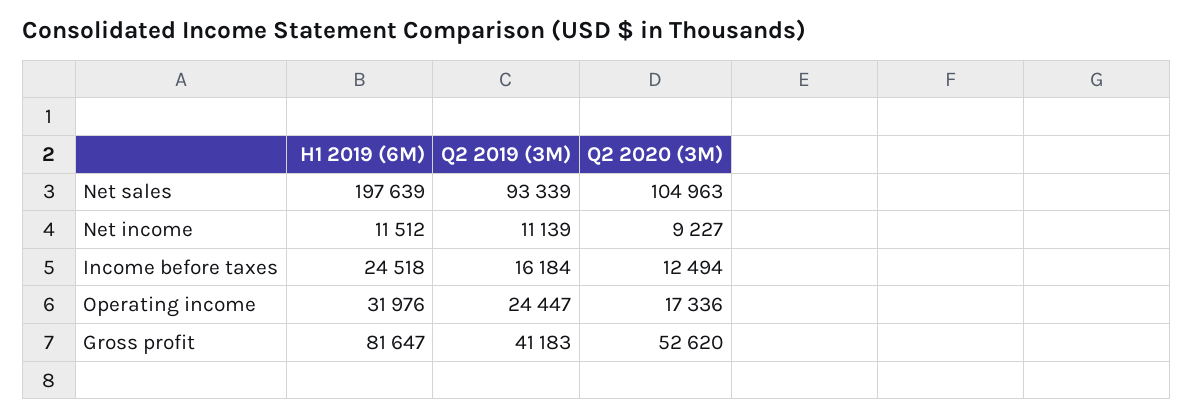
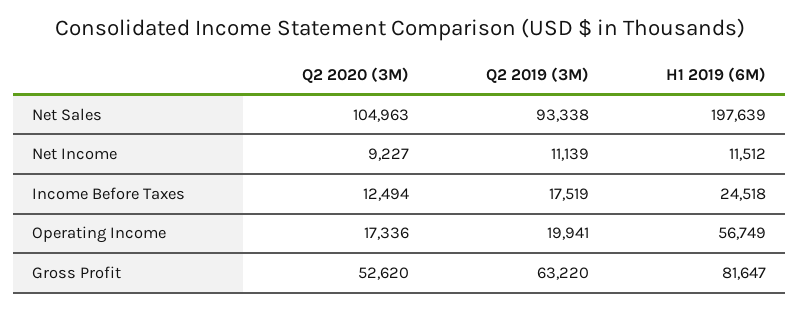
Q2 2019 (3M), Net sales: 93339 -> 93338
Q2 2019 (3M), Income before taxes: 16184 -> 17519
H1 2019 (6M), Operating income: 31976 -> 56749
Q2 2019 (3M), Operating income: 24447 -> 19941
Q2 2019 (3M), Gross profit: 41183 -> 63220

